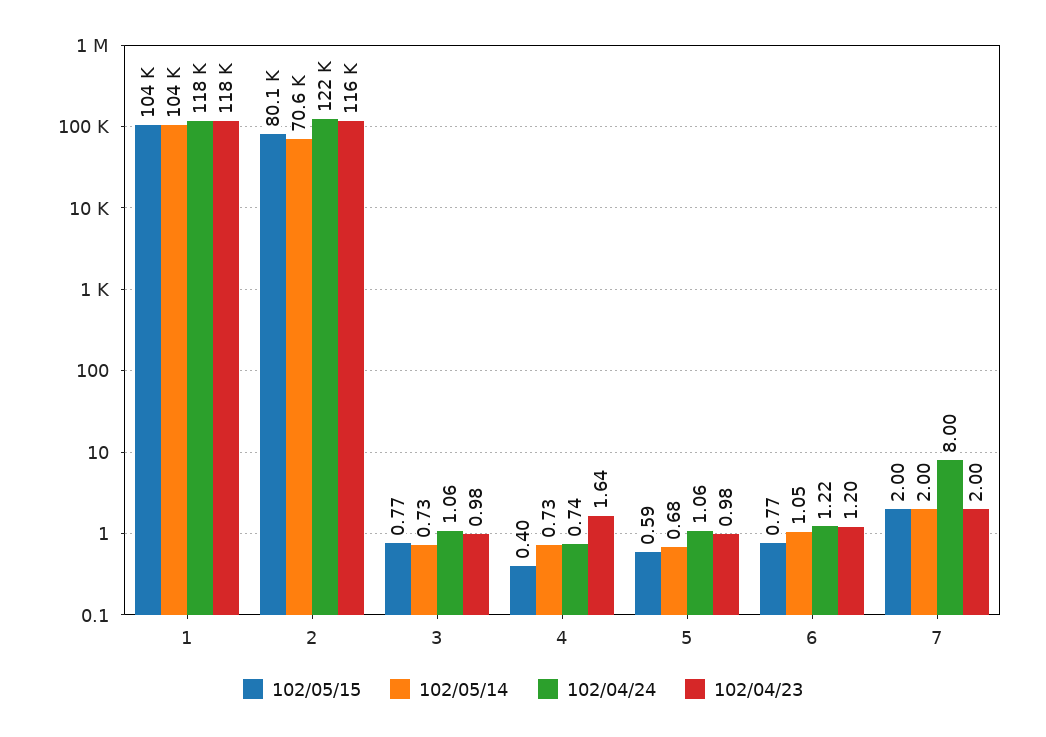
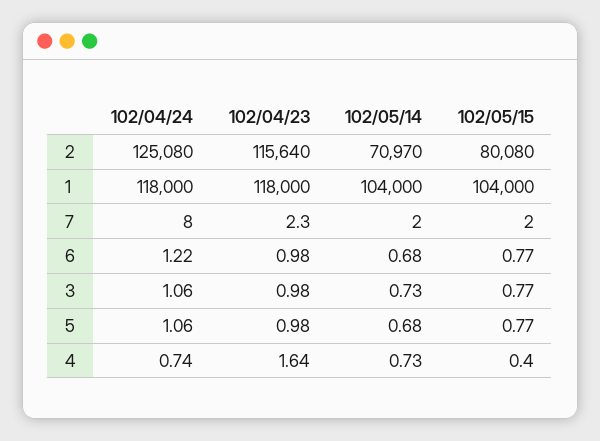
102/05/14, 2: 70600 -> 70970
102/04/24, 2: 122000 -> 125080
102/05/15, 5: 0.59 -> 0.77
102/05/14, 6: 1.05 -> 0.68
102/04/23, 6: 1.2 -> 0.98
102/04/23, 7: 2 -> 2.3

